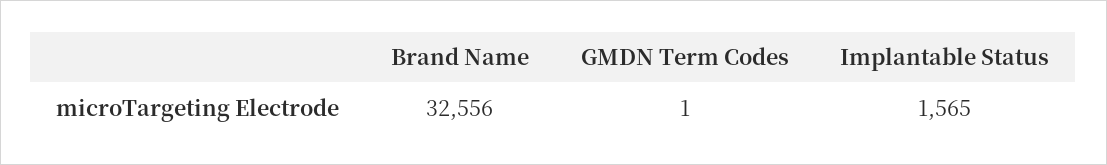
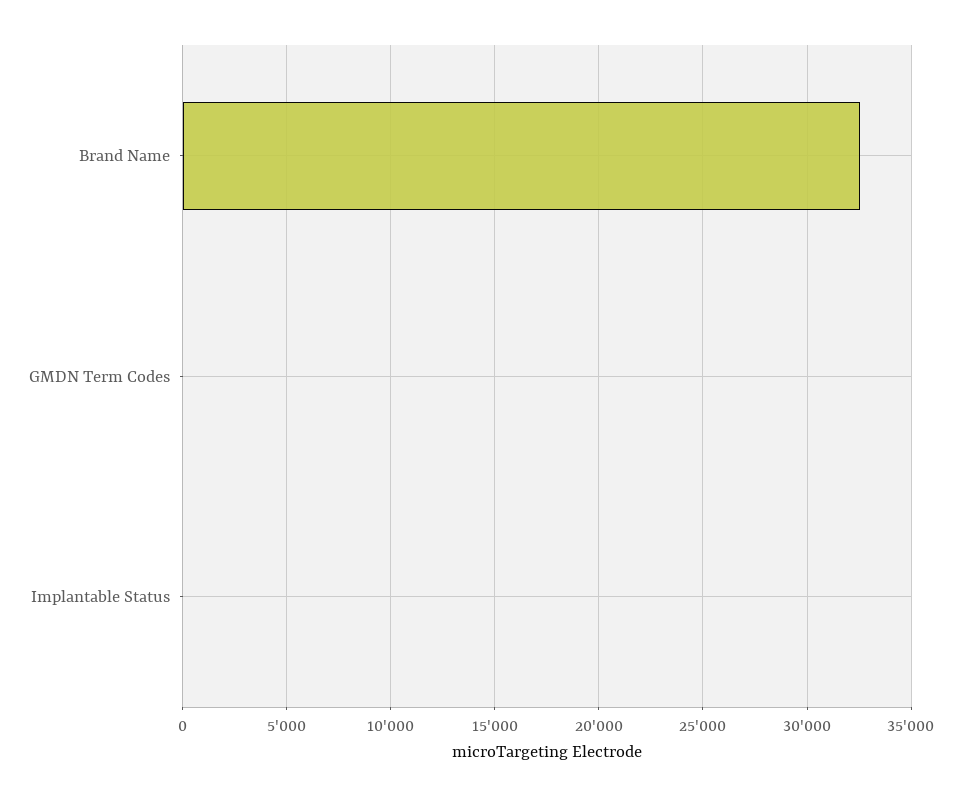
Implantable Status: 1565 -> 0

